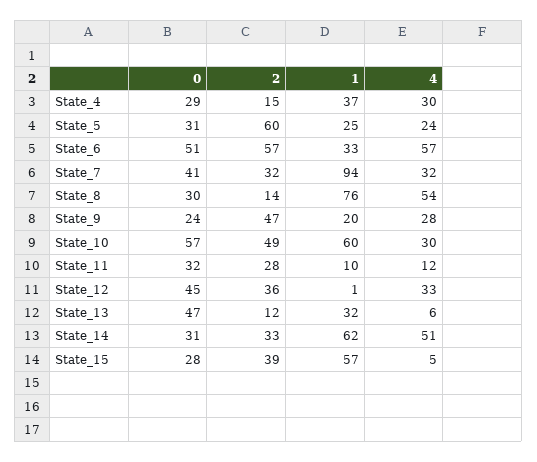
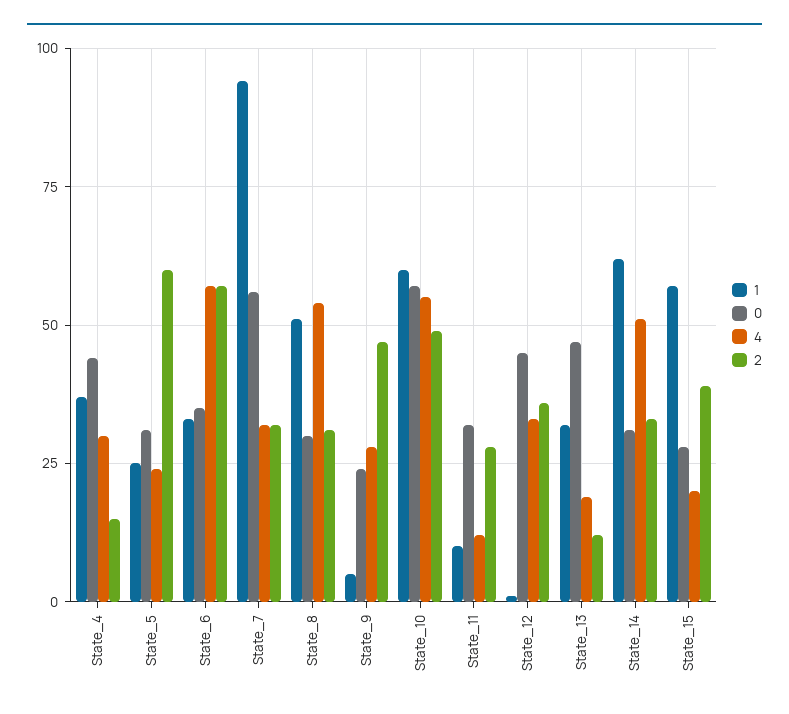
0, State_4: 29 -> 45
0, State_6: 51 -> 35
0, State_7: 41 -> 55
2, State_8: 14 -> 30
1, State_8: 76 -> 50
1, State_9: 20 -> 5
4, State_10: 30 -> 55
4, State_13: 6 -> 20
4, State_15: 5 -> 20

